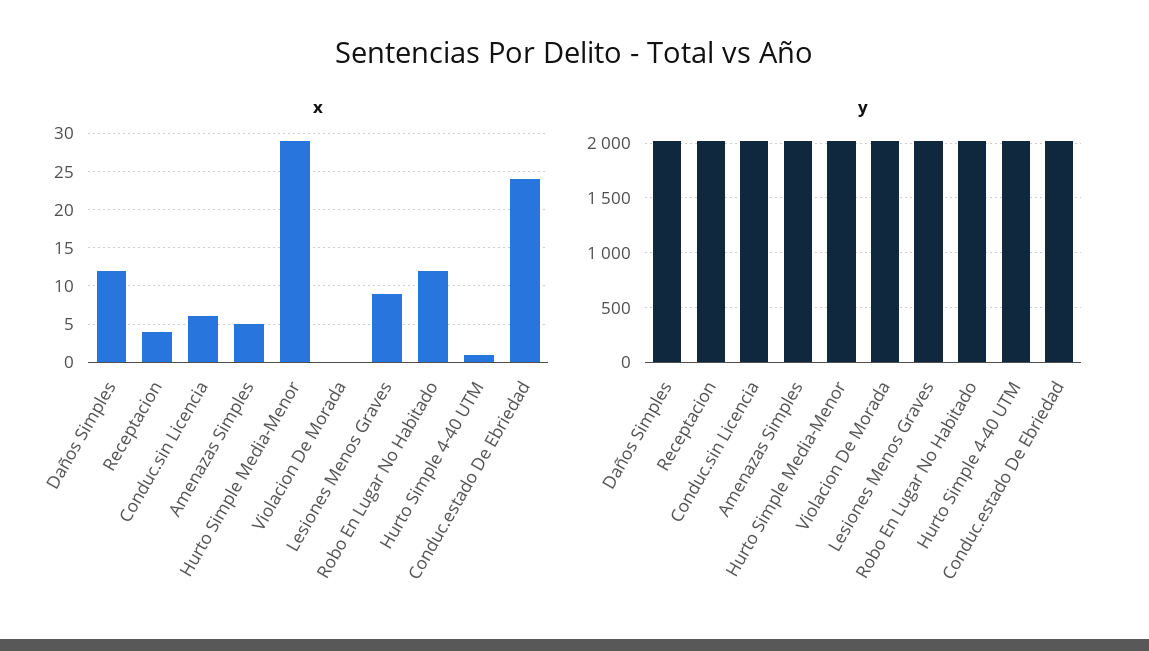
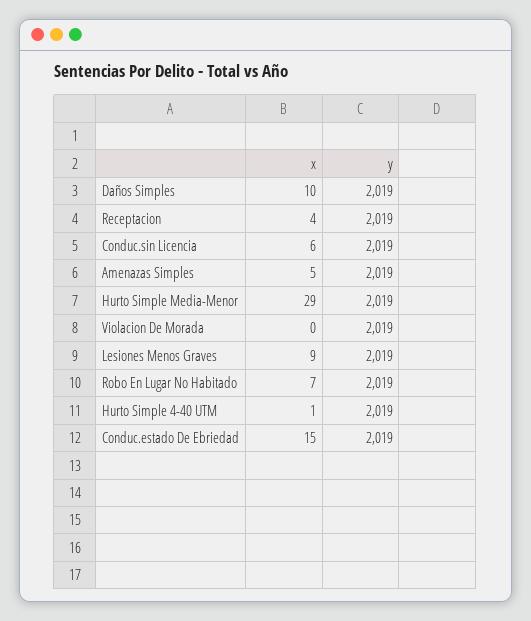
x, Daños Simples: 12 -> 10
x, Robo En Lugar No Habitado: 12 -> 7
x, Conduc.estado De Ebriedad: 24 -> 15

